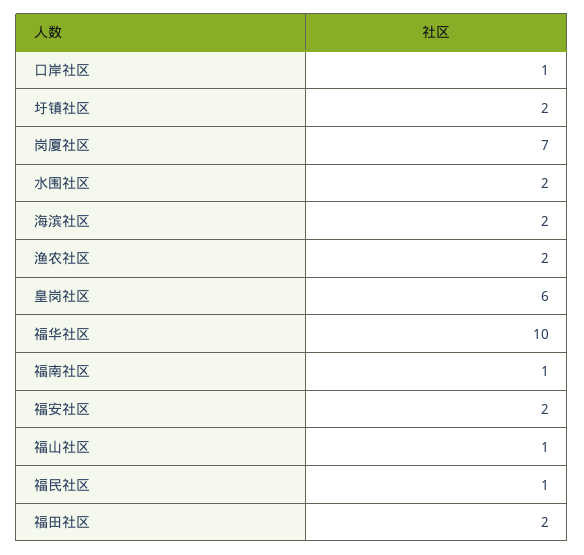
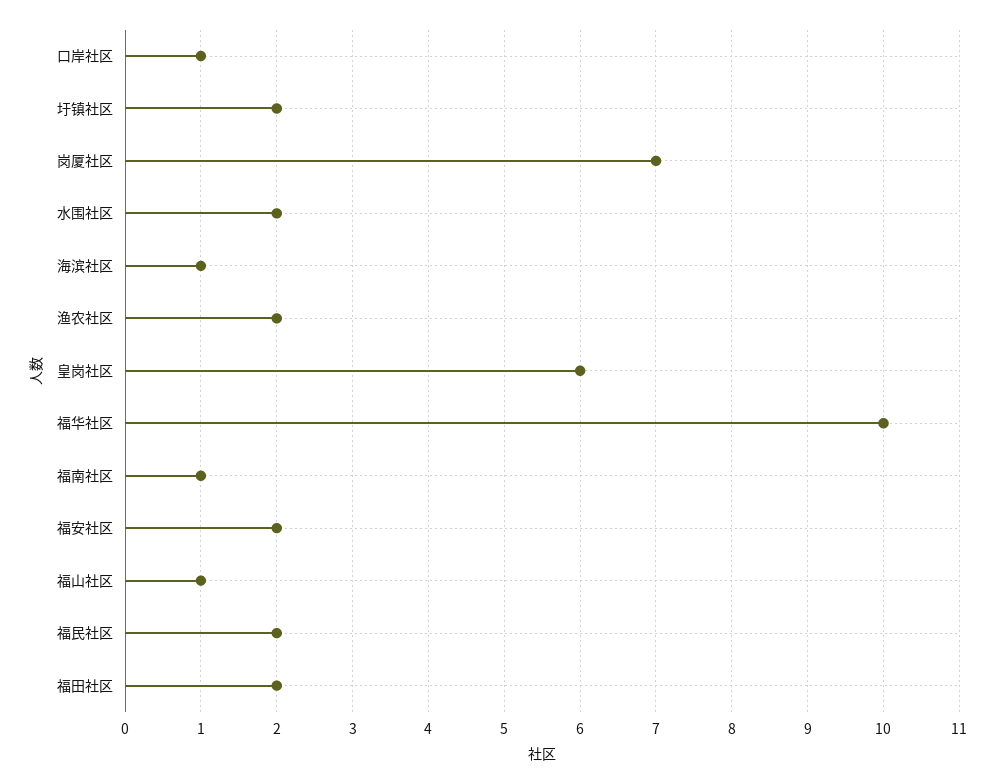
海滨社区: 2 -> 1
福民社区: 1 -> 2

